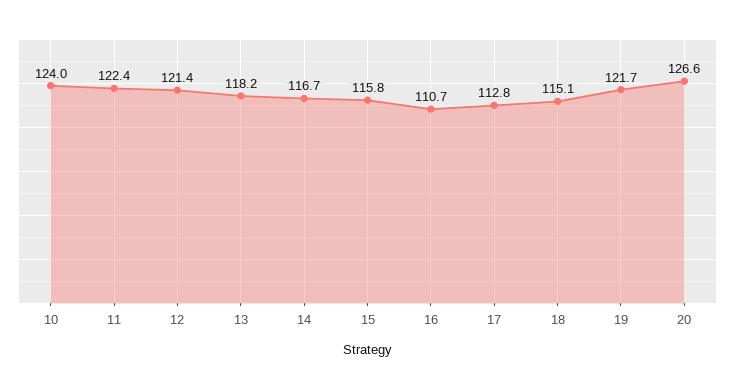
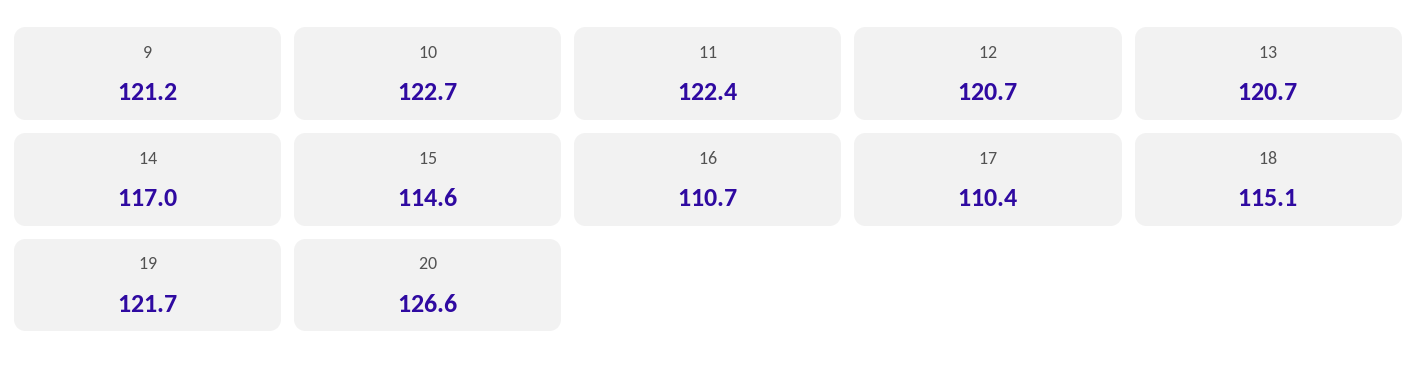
10: 124 -> 122.7
12: 121.4 -> 120.7
13: 118.2 -> 120.7
14: 116.7 -> 117
15: 115.8 -> 114.6
17: 112.8 -> 110.4
9: none -> 121.2

